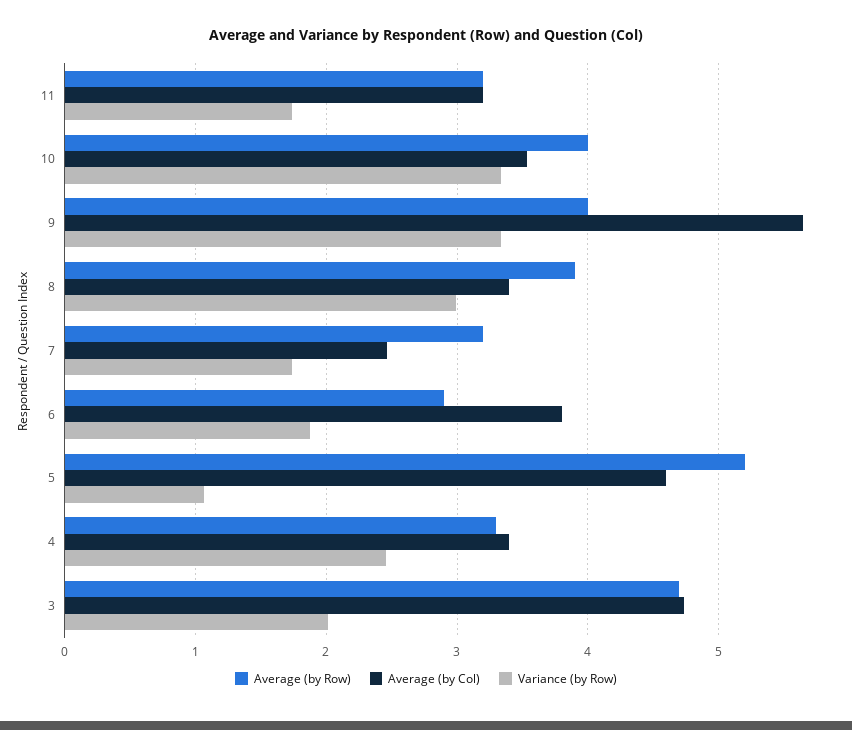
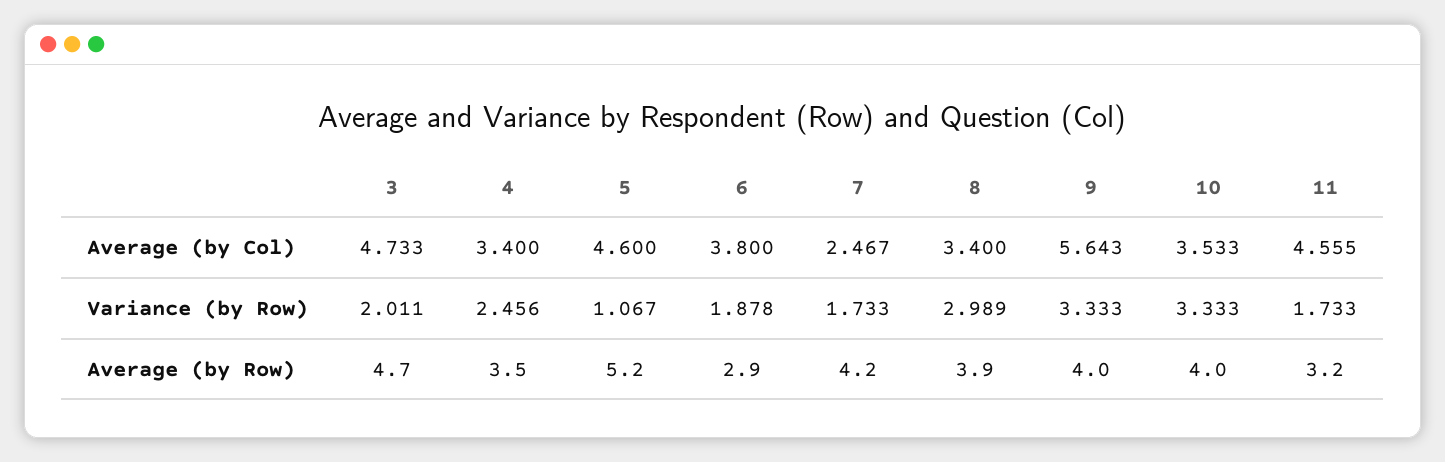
Average (by Col), 11: 3.2 -> 4.555
Average (by Row), 7: 3.2 -> 4.2
Average (by Row), 4: 3.3 -> 3.5

